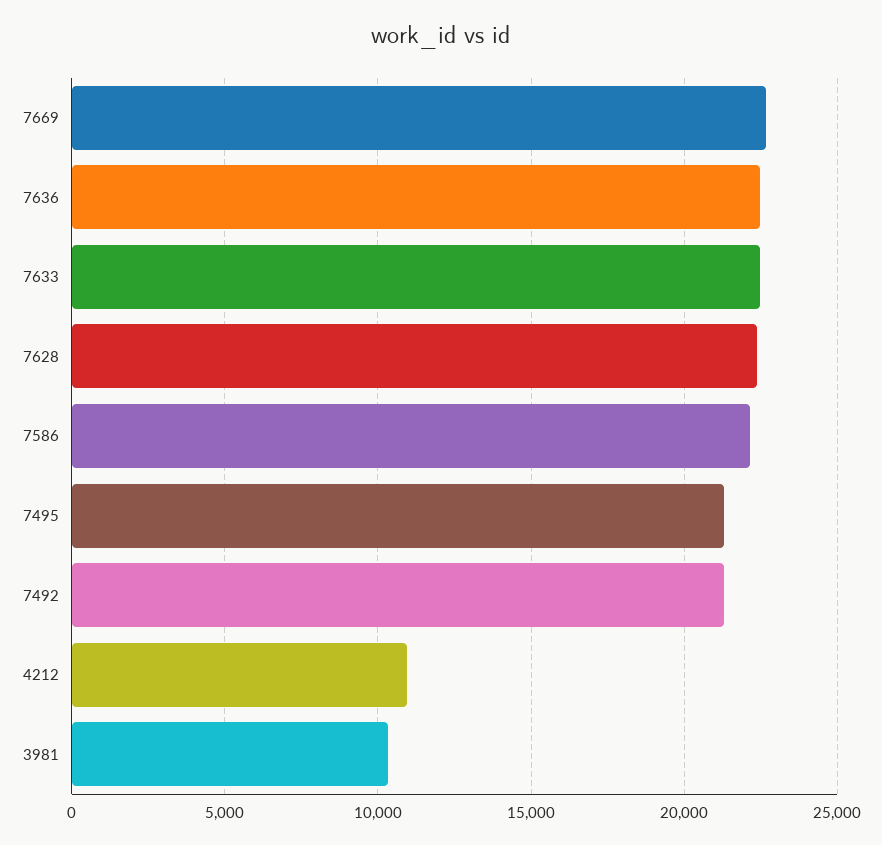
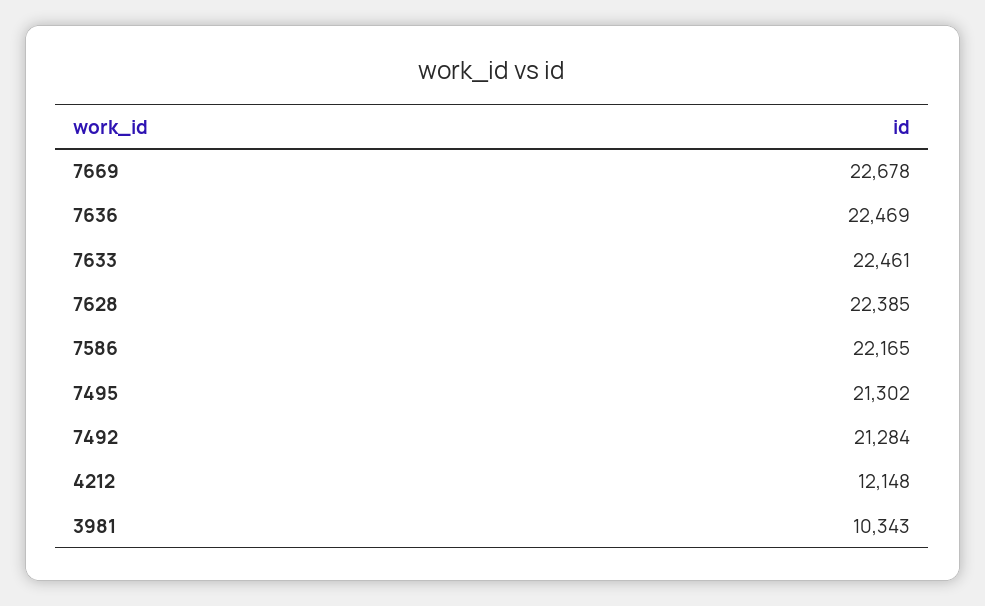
4212: 11000 -> 12148

